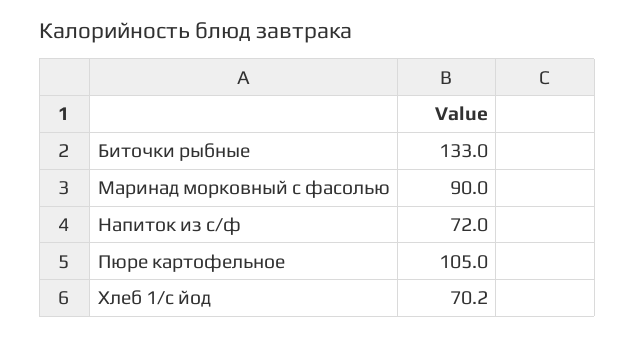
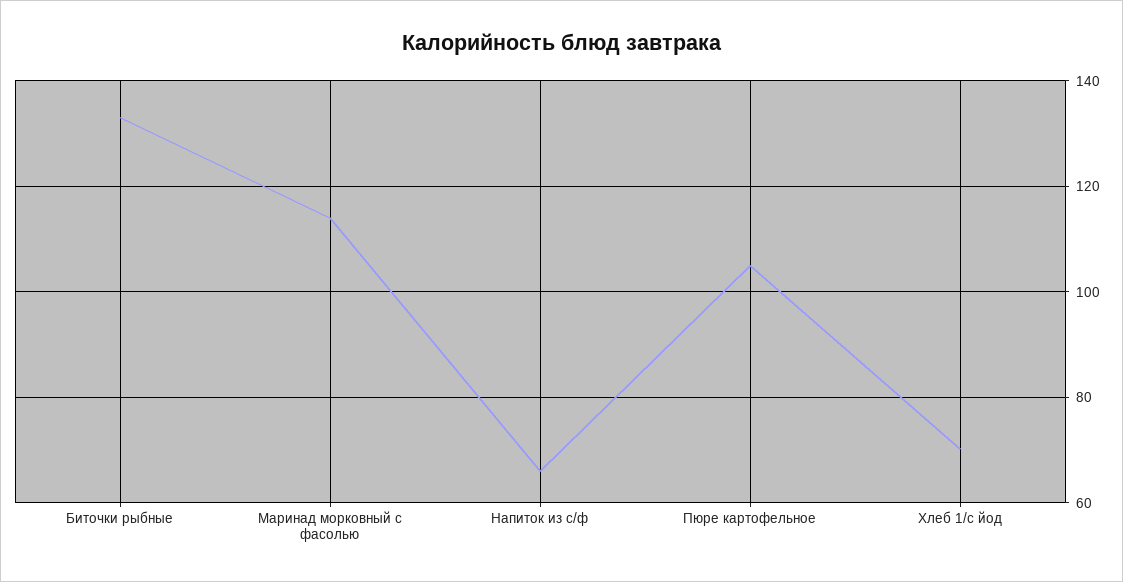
Маринад морковный с фасолью: 90 -> 114
Напиток из с/ф: 72 -> 66

